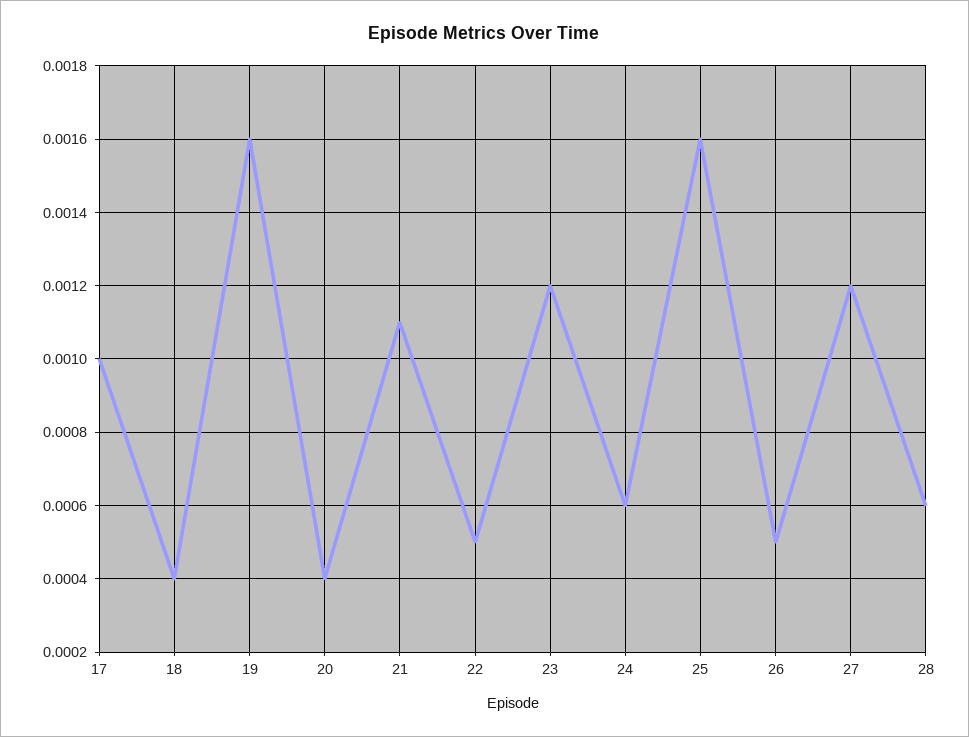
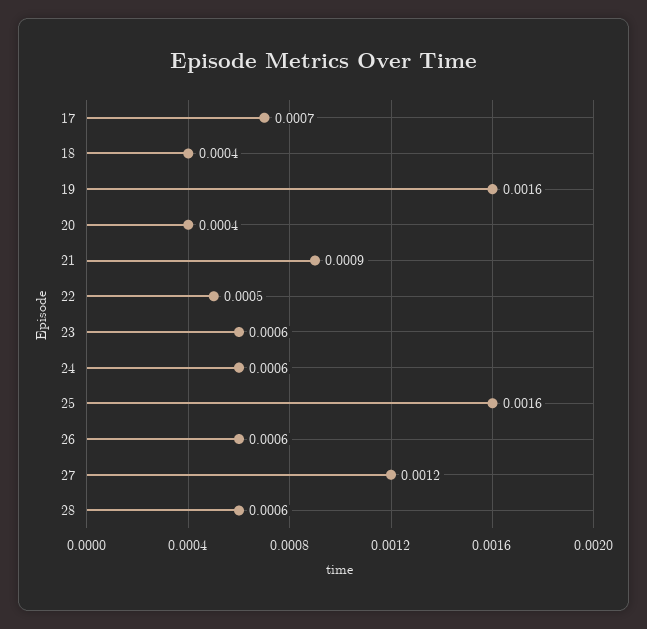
17: 0.001 -> 0.0007
21: 0.0011 -> 0.0009
23: 0.0012 -> 0.0006
26: 0.0005 -> 0.0006

